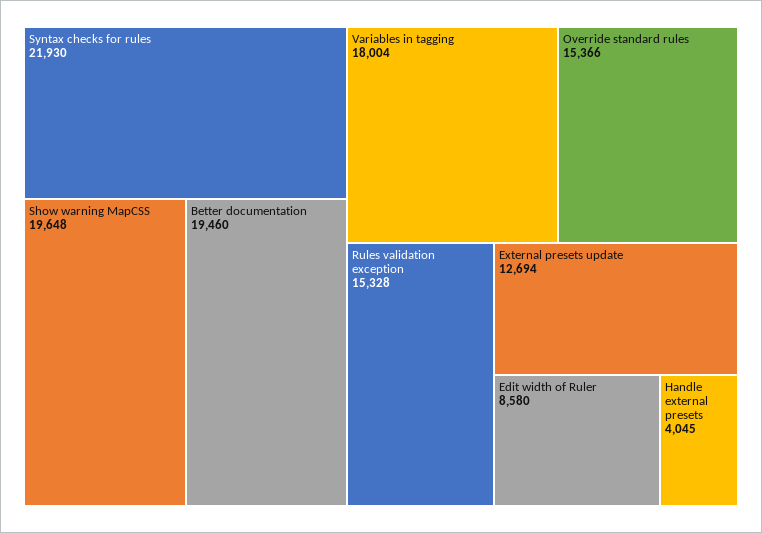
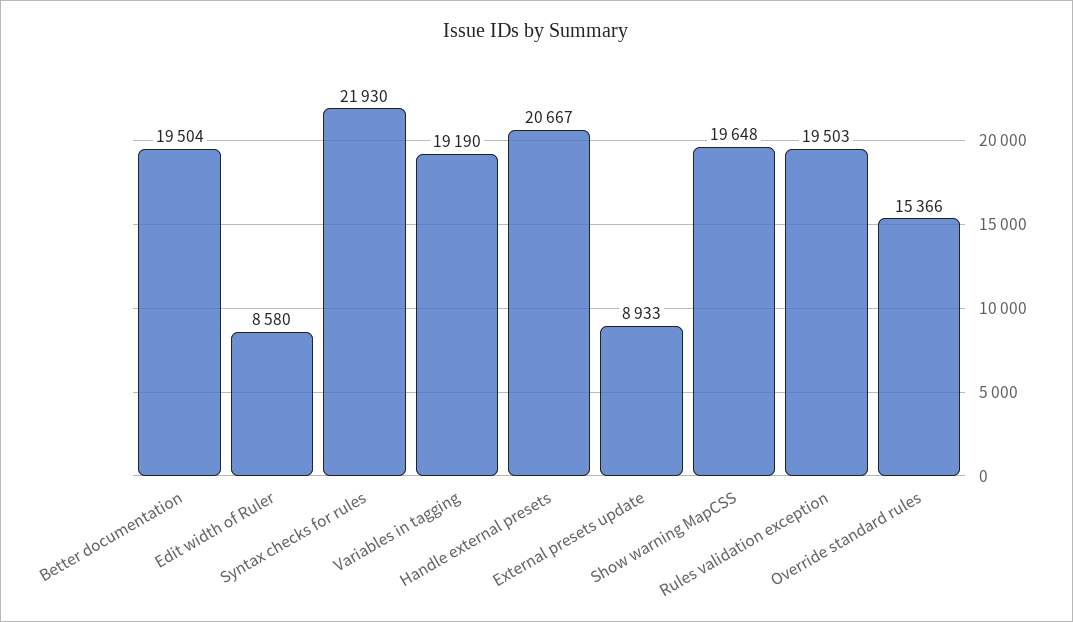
Better documentation: 19460 -> 19504
Variables in tagging: 18004 -> 19190
Rules validation exception: 15328 -> 19503
External presets update: 12694 -> 8933
Handle external presets: 4045 -> 20667

